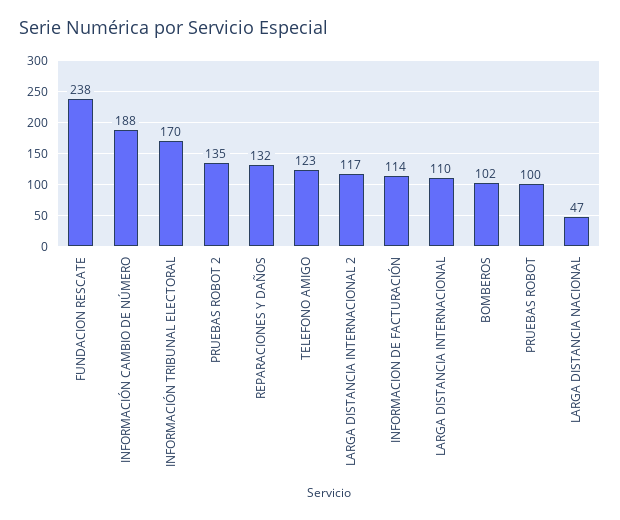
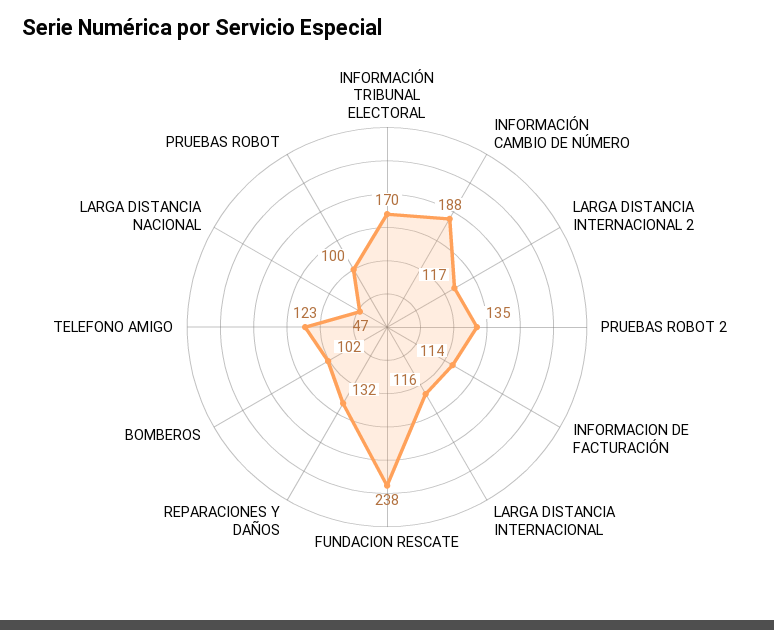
LARGA DISTANCIA INTERNACIONAL: 110 -> 116

